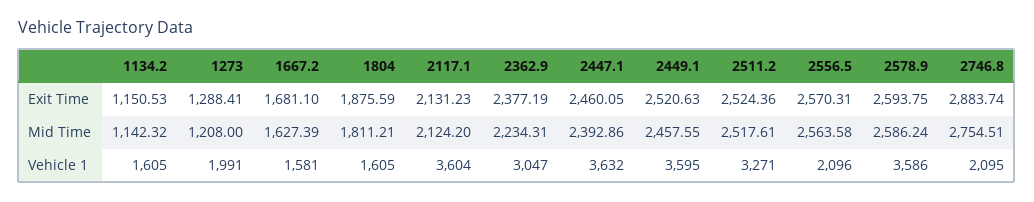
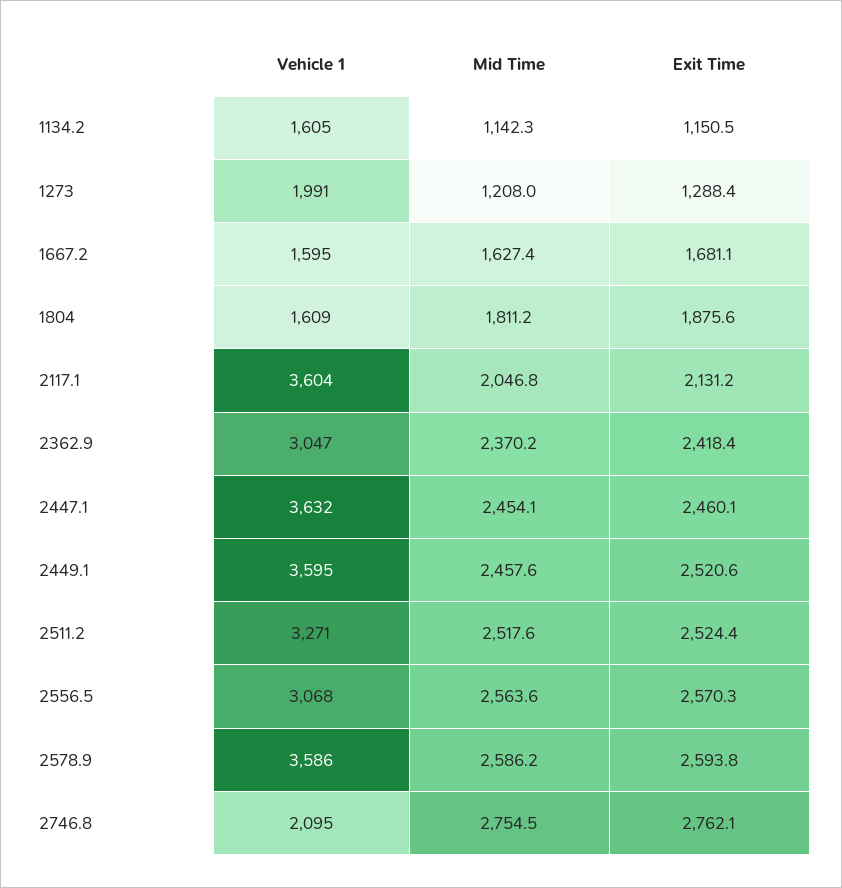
2362.9, Exit Time: 2377.19 -> 2418.4
2746.8, Exit Time: 2883.74 -> 2762.1
2117.1, Mid Time: 2124.2 -> 2046.8
2362.9, Mid Time: 2234.31 -> 2370.2
2447.1, Mid Time: 2392.86 -> 2454.1
1667.2, Vehicle 1: 1581 -> 1595
1804, Vehicle 1: 1605 -> 1609
2556.5, Vehicle 1: 2096 -> 3068

